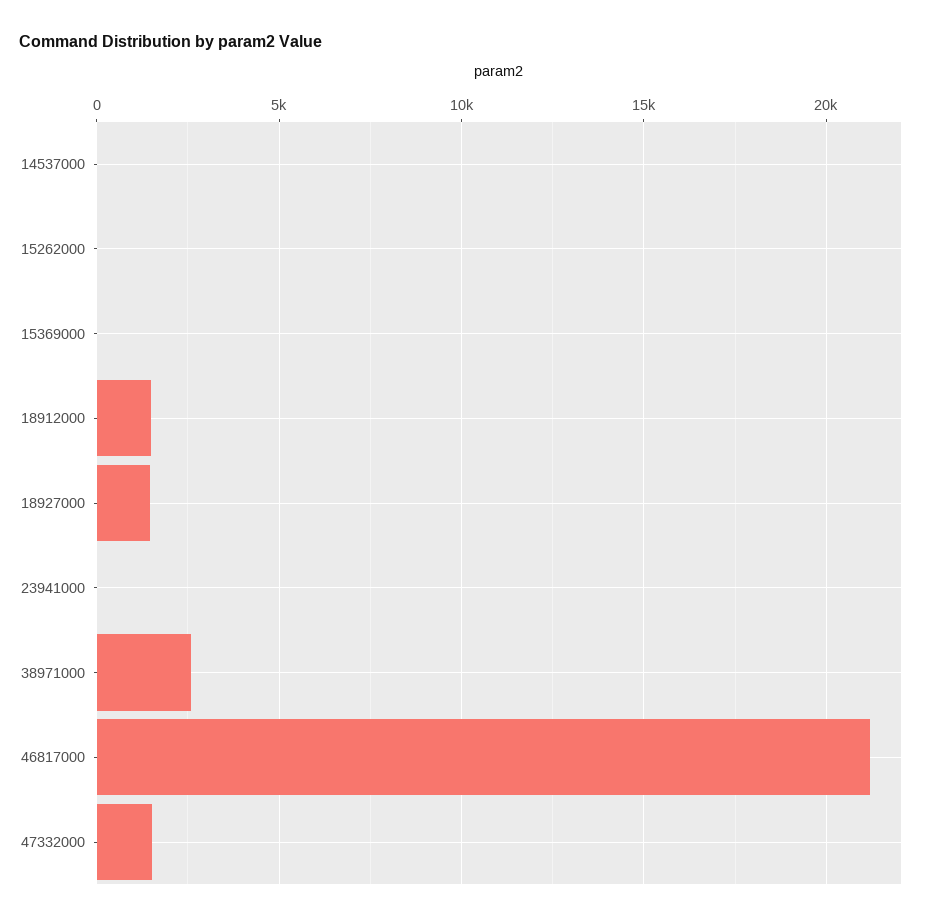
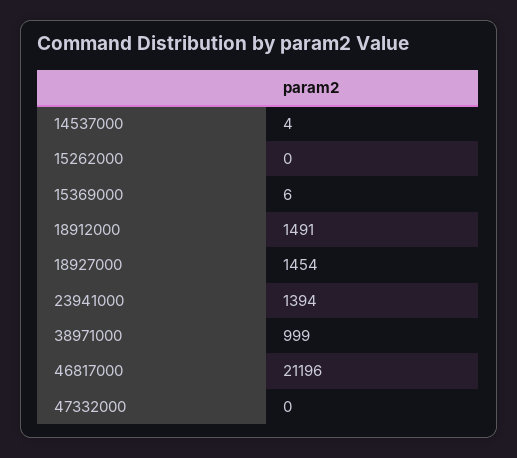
23941000: 0 -> 1394
38971000: 2500 -> 999
47332000: 1500 -> 0

